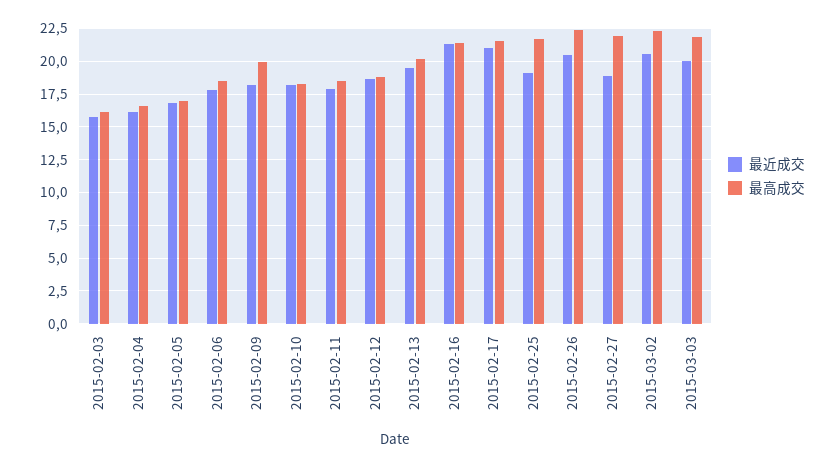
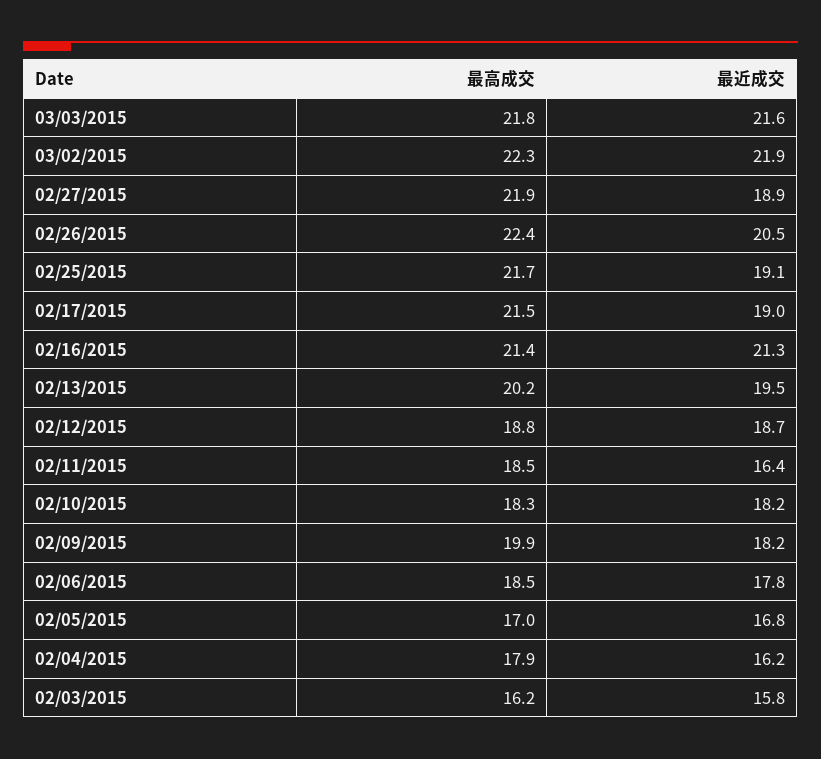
最高成交, 2015-02-04: 16.5 -> 17.9
最近成交, 2015-02-11: 18 -> 16.4
最近成交, 2015-02-17: 21 -> 19
最近成交, 2015-03-02: 20.5 -> 21.9
最近成交, 2015-03-03: 20 -> 21.6

